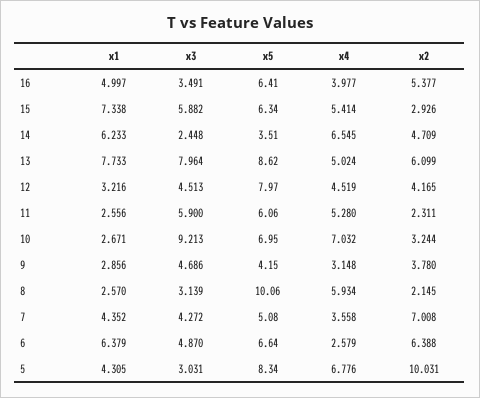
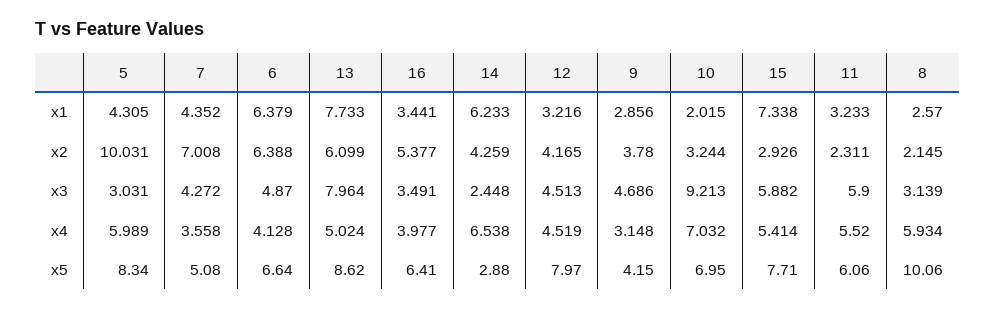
x1, 16: 4.997 -> 3.441
x5, 15: 6.34 -> 7.71
x5, 14: 3.51 -> 2.88
x4, 14: 6.545 -> 6.538
x2, 14: 4.709 -> 4.259
x1, 11: 2.556 -> 3.233
x4, 11: 5.28 -> 5.52
x1, 10: 2.671 -> 2.015
x4, 6: 2.579 -> 4.128
x4, 5: 6.776 -> 5.989

